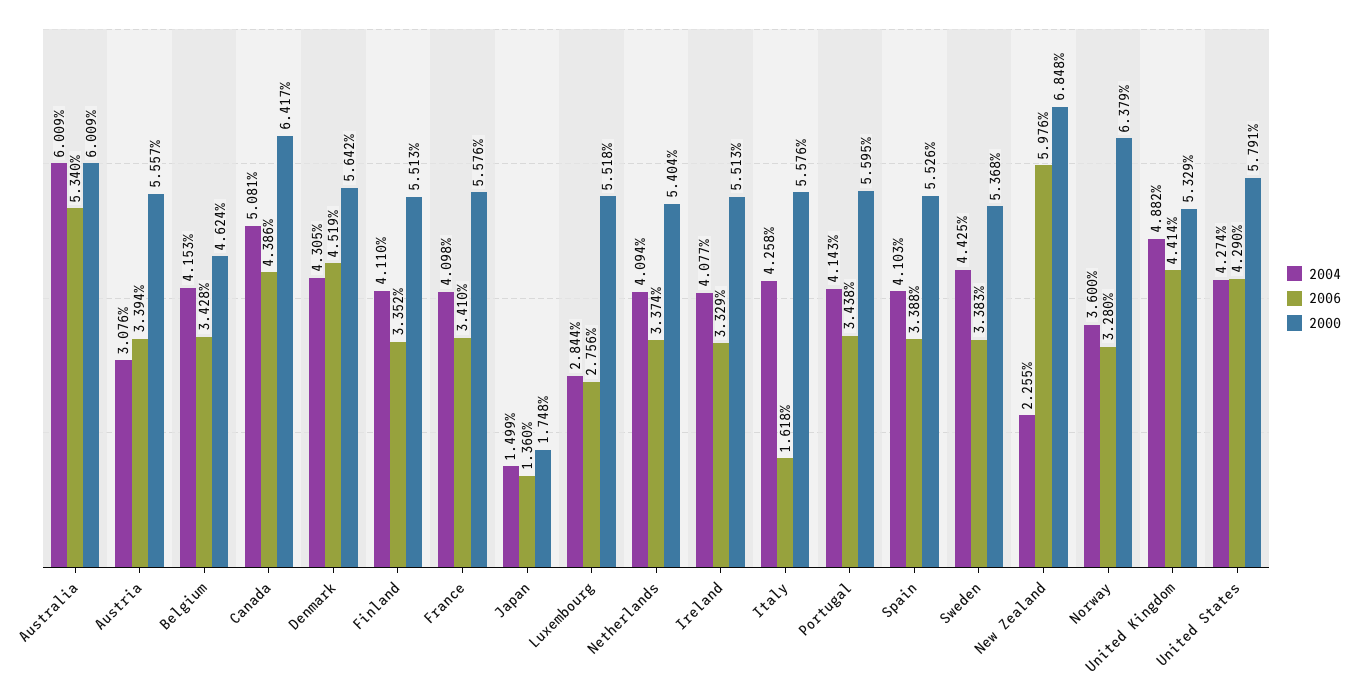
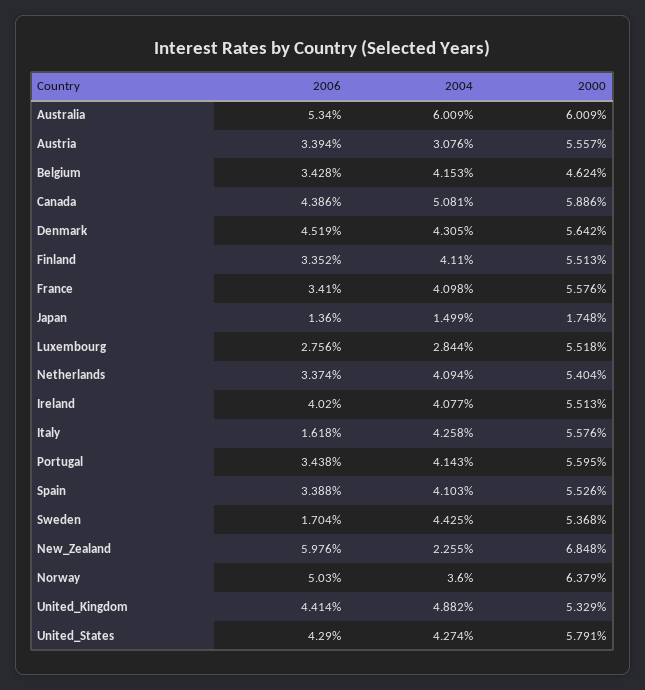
2000, Canada: 6.417 -> 5.886
2006, Ireland: 3.329 -> 4.02
2006, Sweden: 3.383 -> 1.704
2006, Norway: 3.28 -> 5.03

